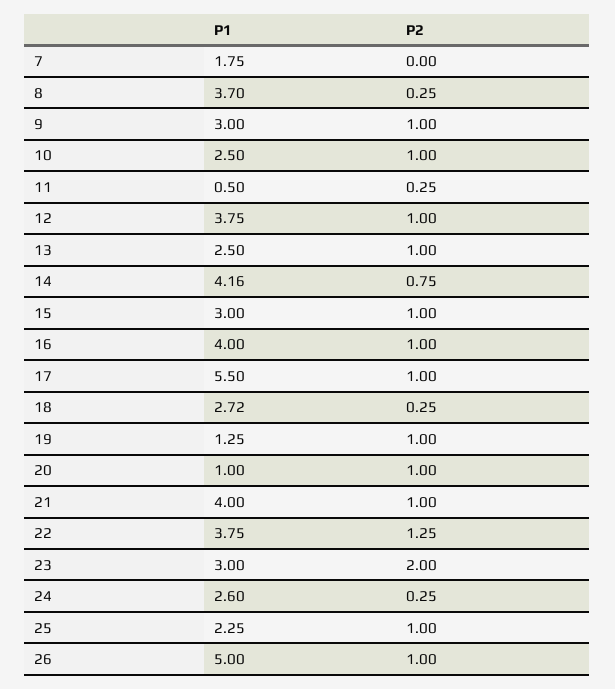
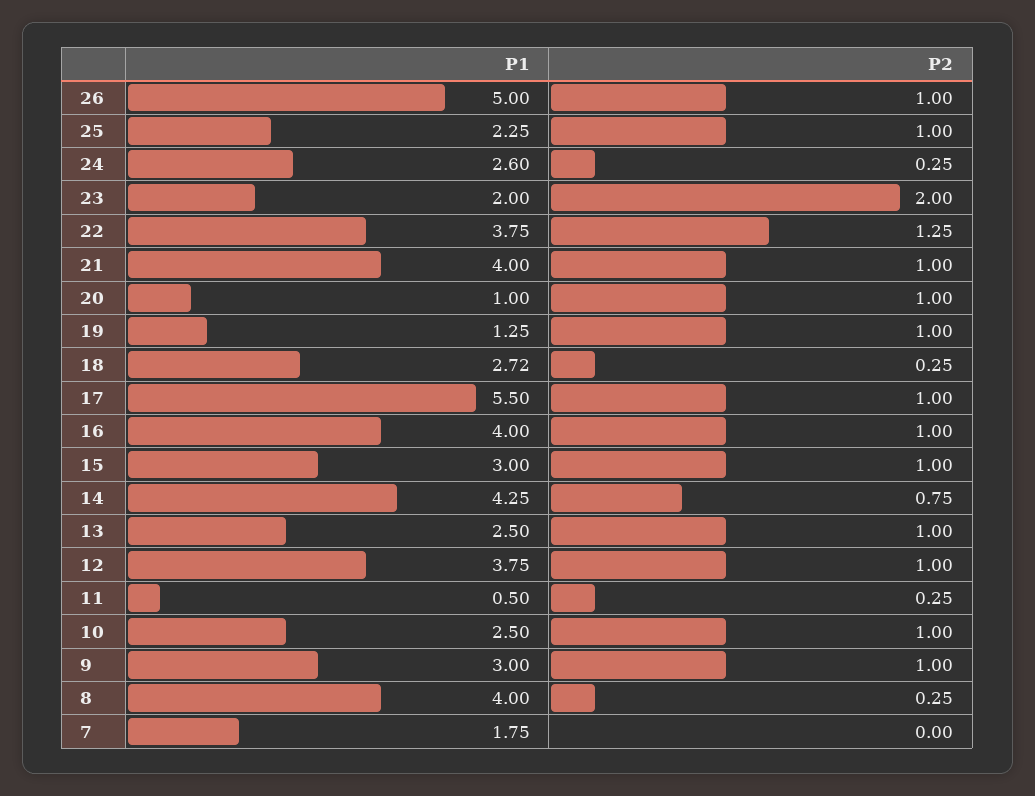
P1, 8: 3.7 -> 4
P1, 14: 4.16 -> 4.25
P1, 23: 3 -> 2

